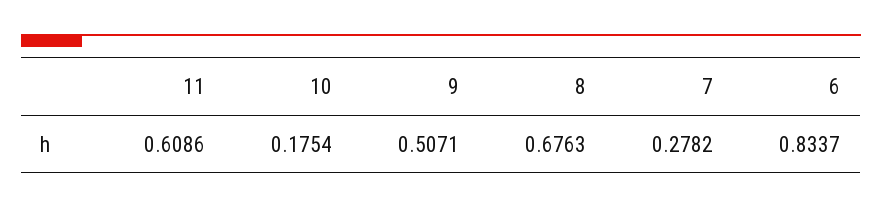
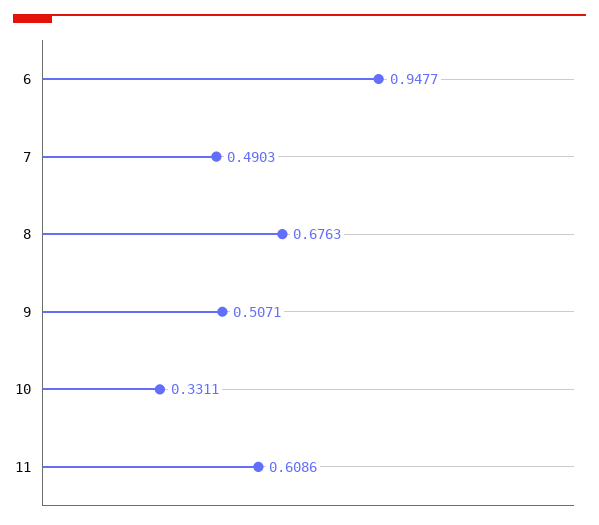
10: 0.1754 -> 0.3311
7: 0.2782 -> 0.4903
6: 0.8337 -> 0.9477

